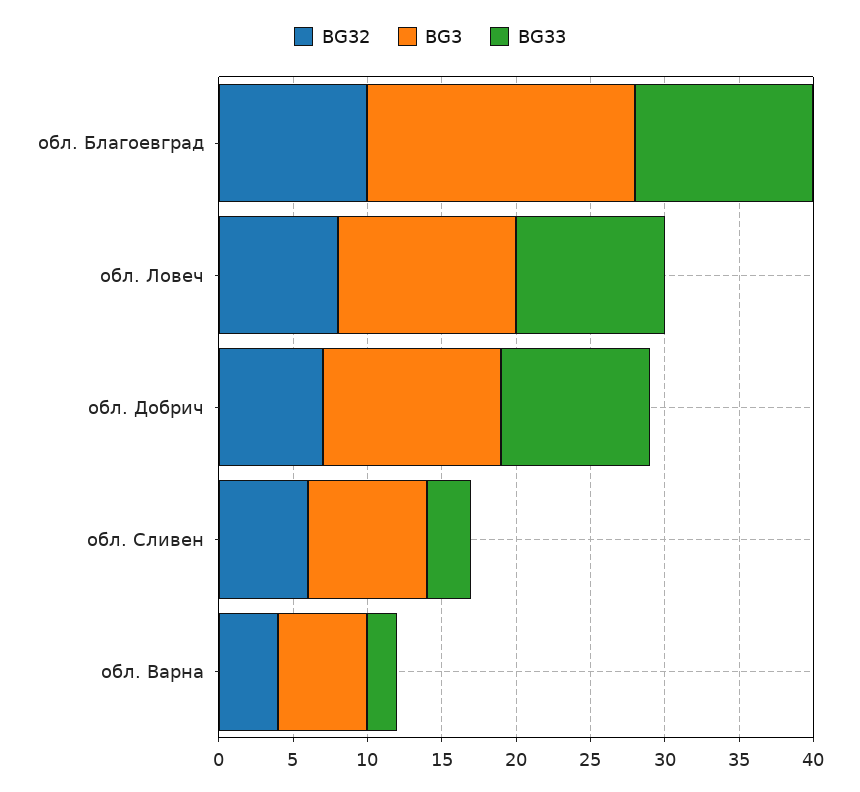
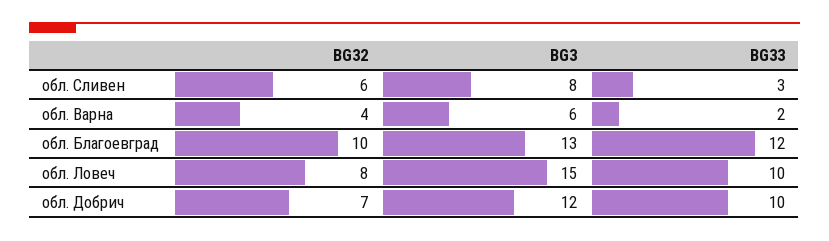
BG3, обл. Благоевград: 18 -> 13
BG3, обл. Ловеч: 12 -> 15

